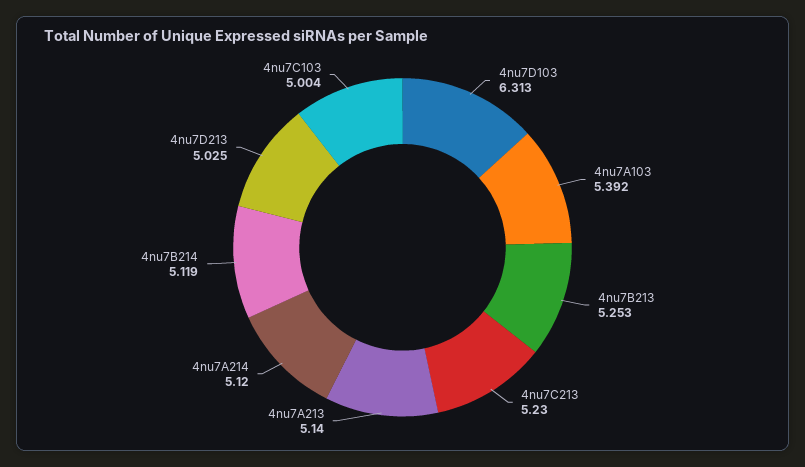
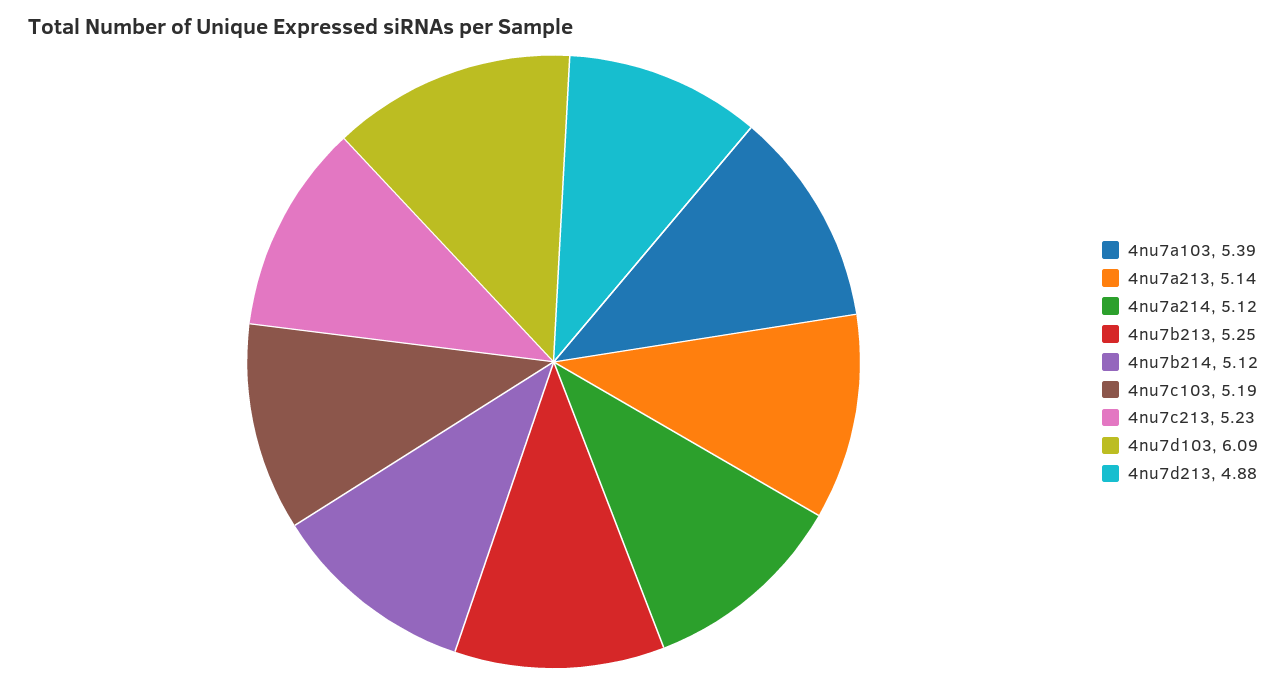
4nu7D103: 6.313 -> 6.09
4nu7D213: 5.025 -> 4.88
4nu7C103: 5.004 -> 5.19

